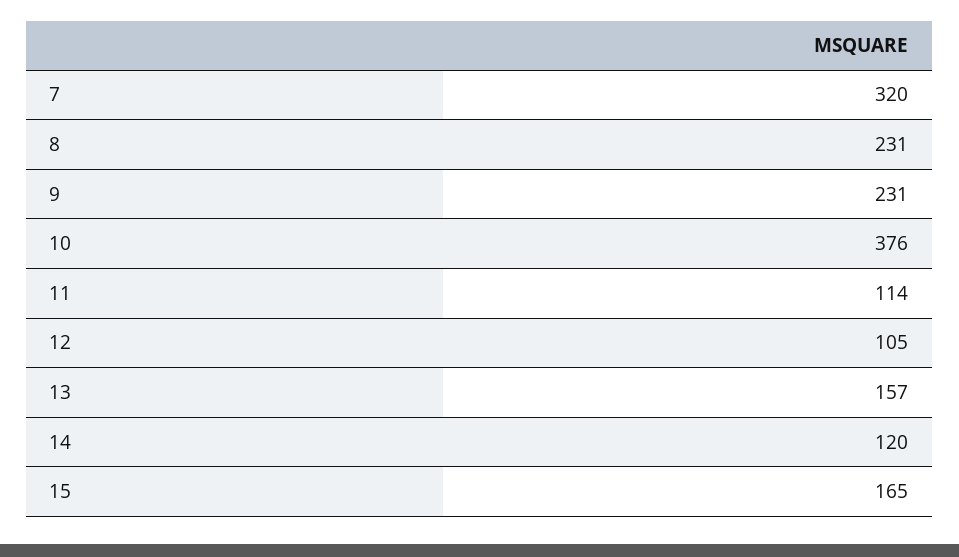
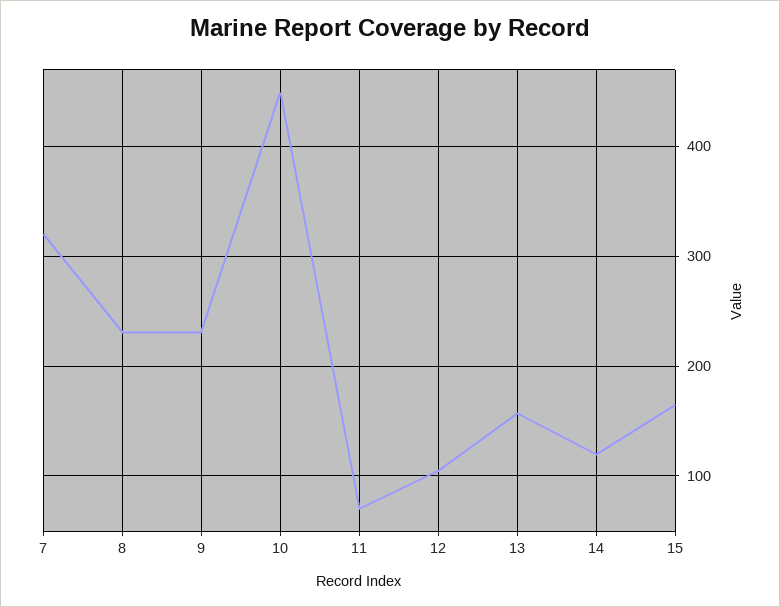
10: 376 -> 450
11: 114 -> 70

